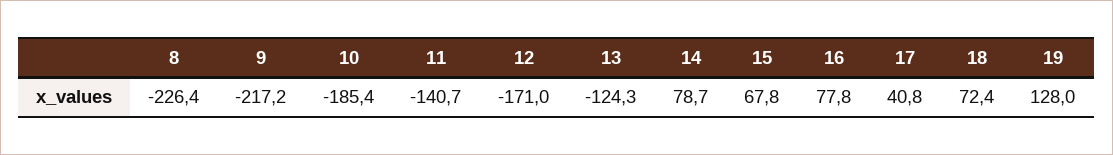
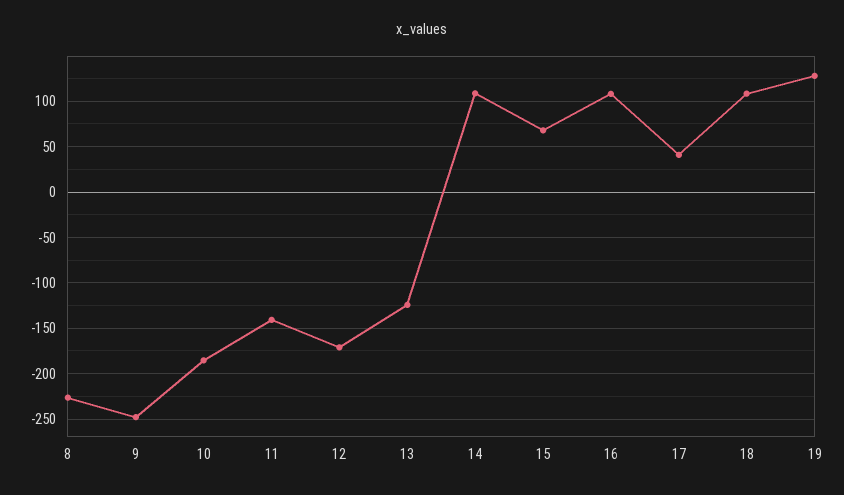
9: -217.2 -> -250
14: 78.7 -> 110
16: 77.8 -> 110
18: 72.4 -> 110

